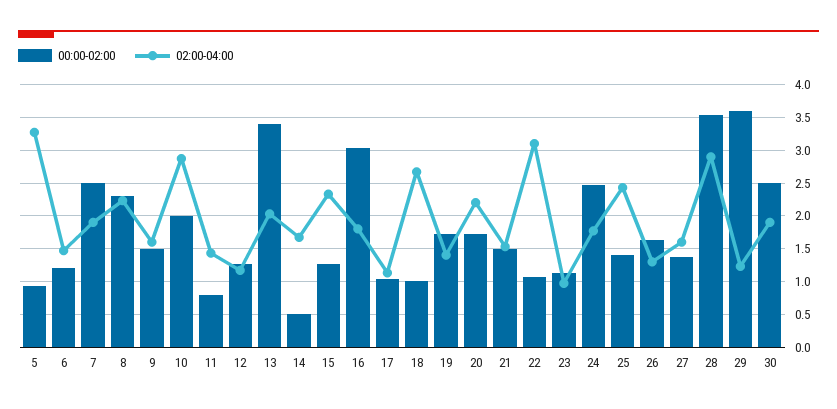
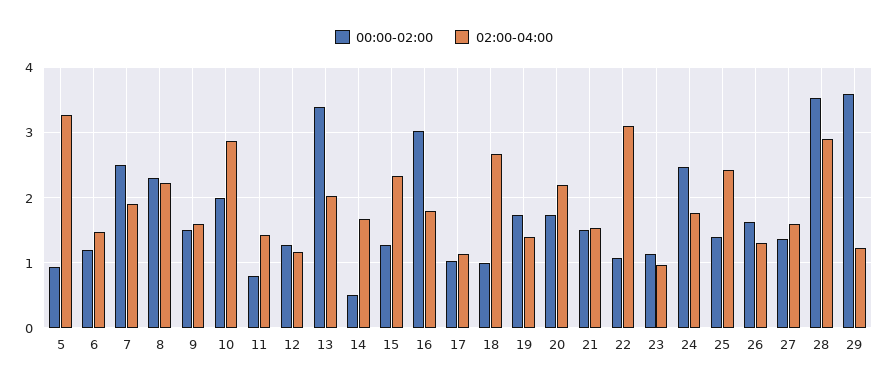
00:00-02:00, 30: 2.5 -> none
02:00-04:00, 30: 1.9 -> none

